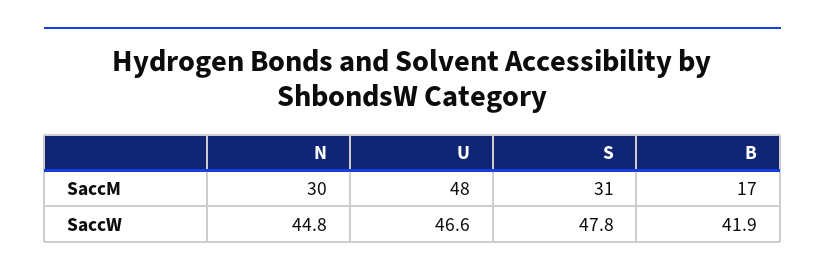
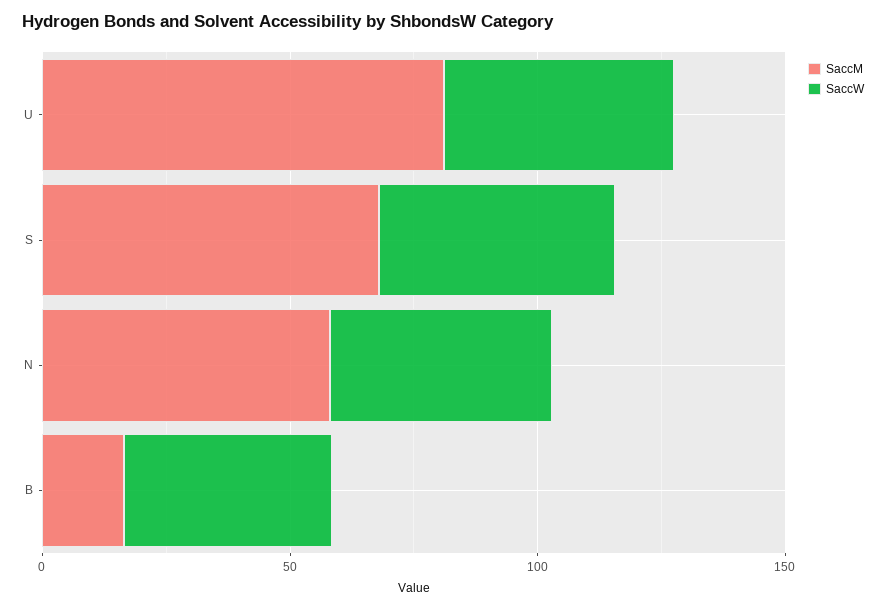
SaccM, N: 30 -> 60
SaccM, U: 48 -> 80
SaccM, S: 31 -> 70

